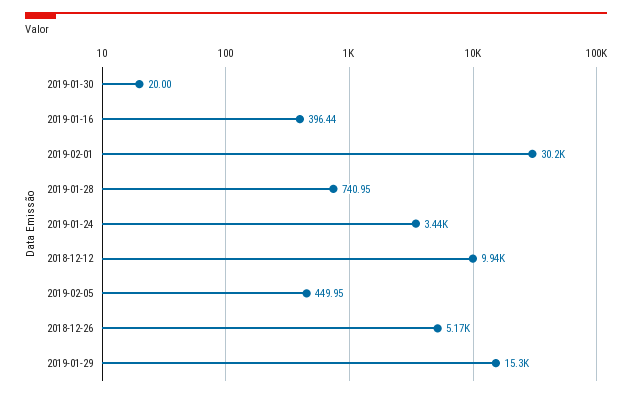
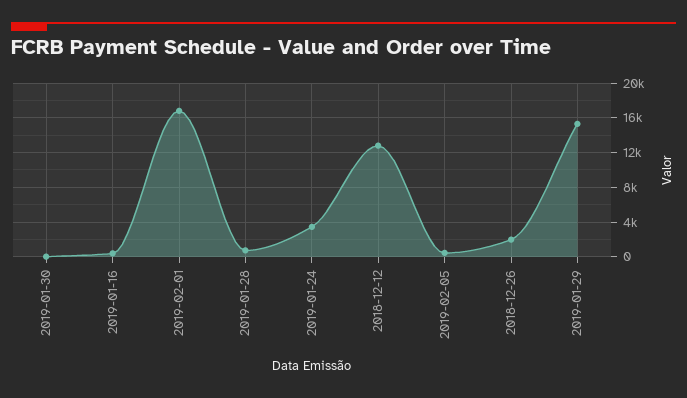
2019-02-01: 30200 -> 17000
2018-12-12: 9940 -> 13000
2018-12-26: 5170 -> 2000

